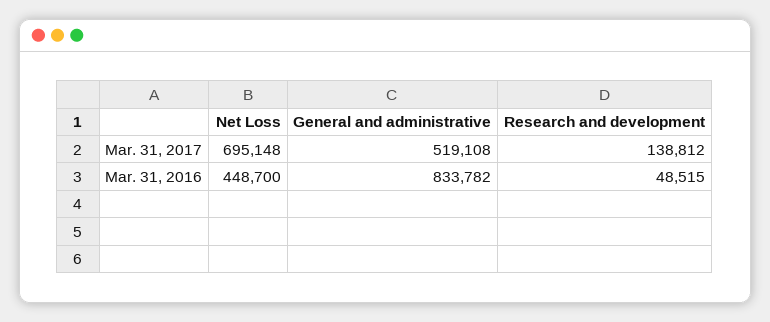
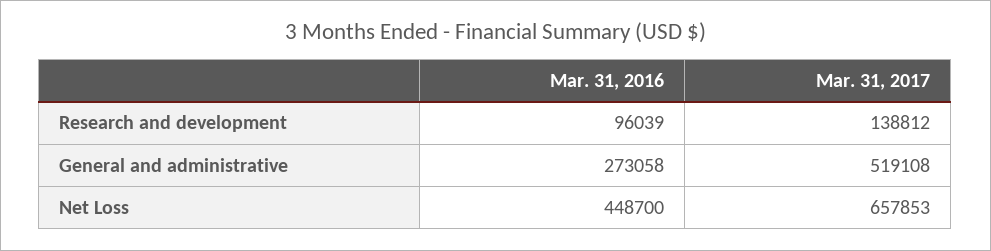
Net Loss, Mar. 31, 2017: 695148 -> 657853
General and administrative, Mar. 31, 2016: 833782 -> 273058
Research and development, Mar. 31, 2016: 48515 -> 96039

